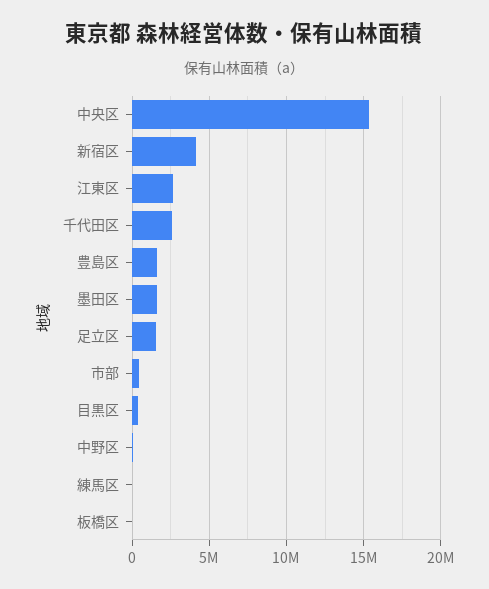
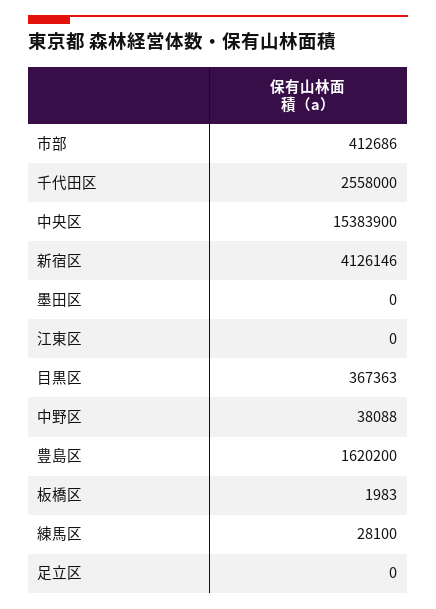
江東区: 2500000 -> 0
墨田区: 1500000 -> 0
足立区: 1500000 -> 0

